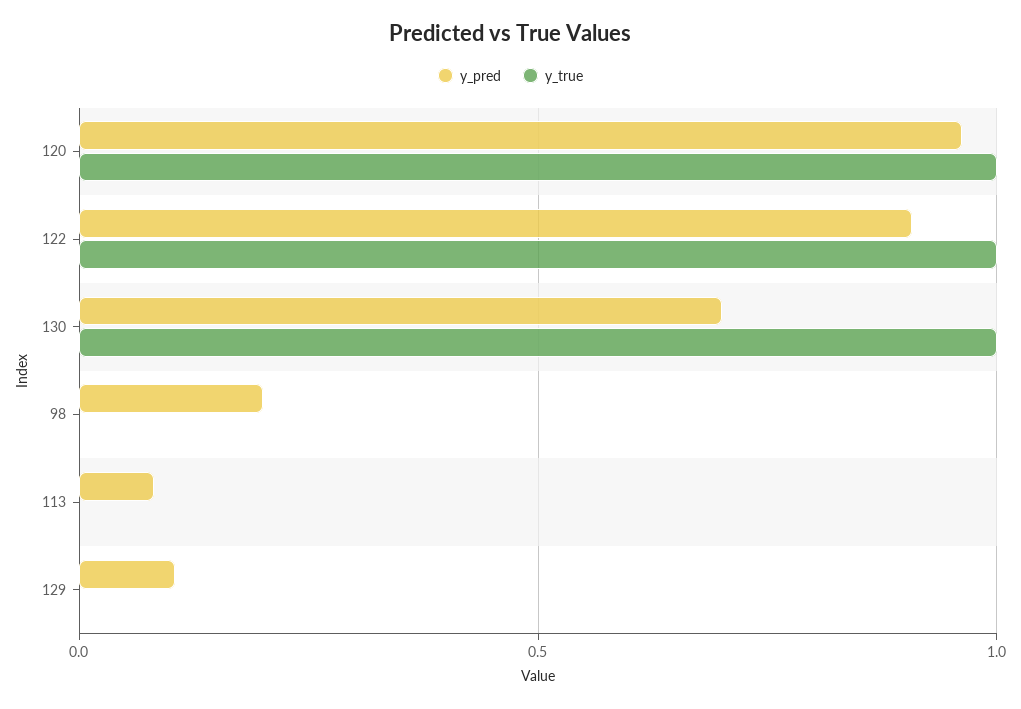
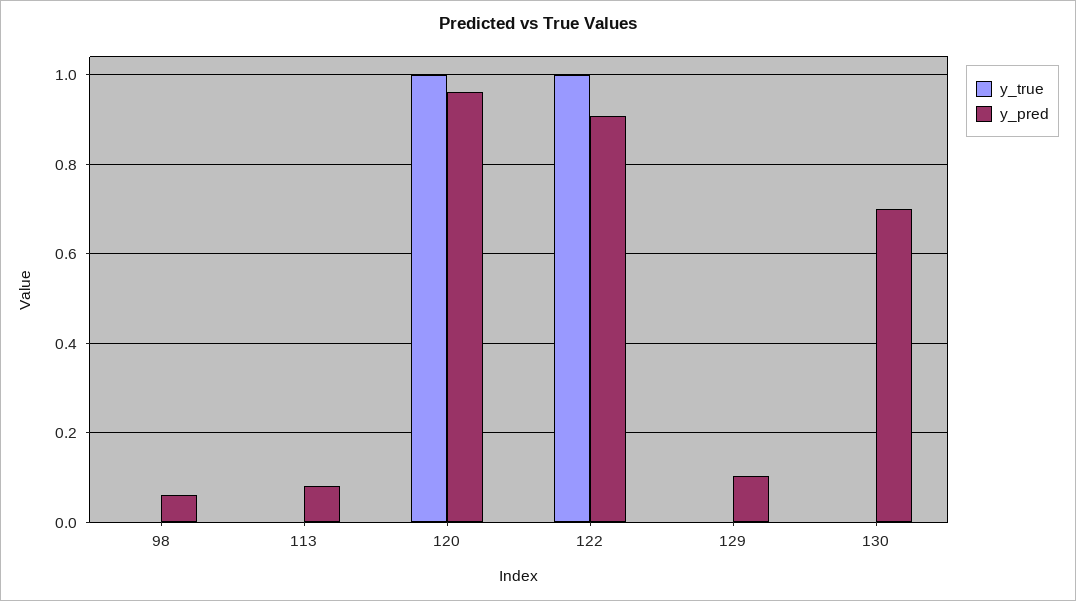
y_true, 130: 1 -> 0
y_pred, 98: 0.2 -> 0.06

